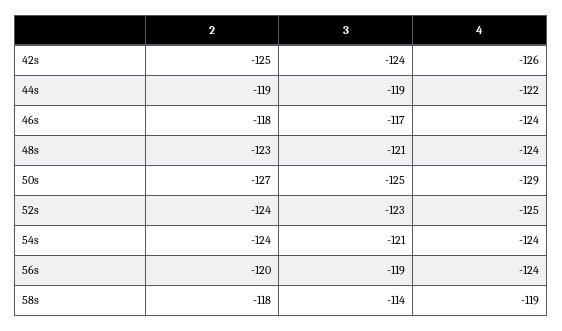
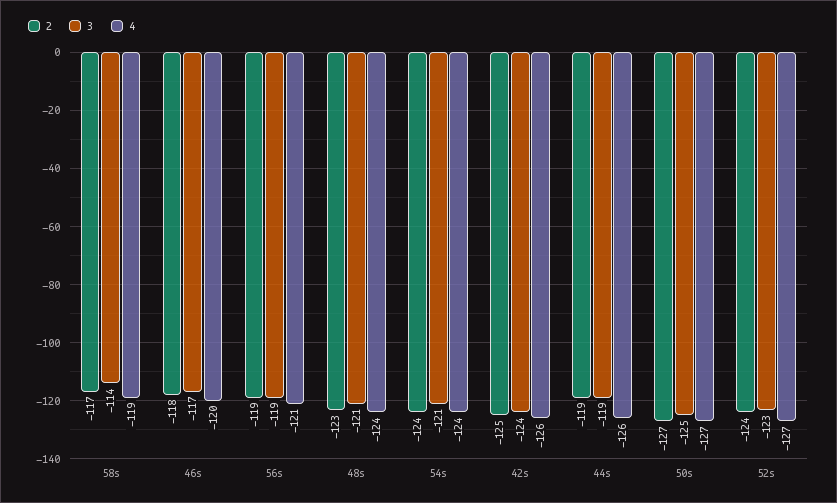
4, 44s: -122 -> -126
4, 46s: -124 -> -120
4, 50s: -129 -> -127
4, 52s: -125 -> -127
2, 56s: -120 -> -119
4, 56s: -124 -> -121
2, 58s: -118 -> -117

